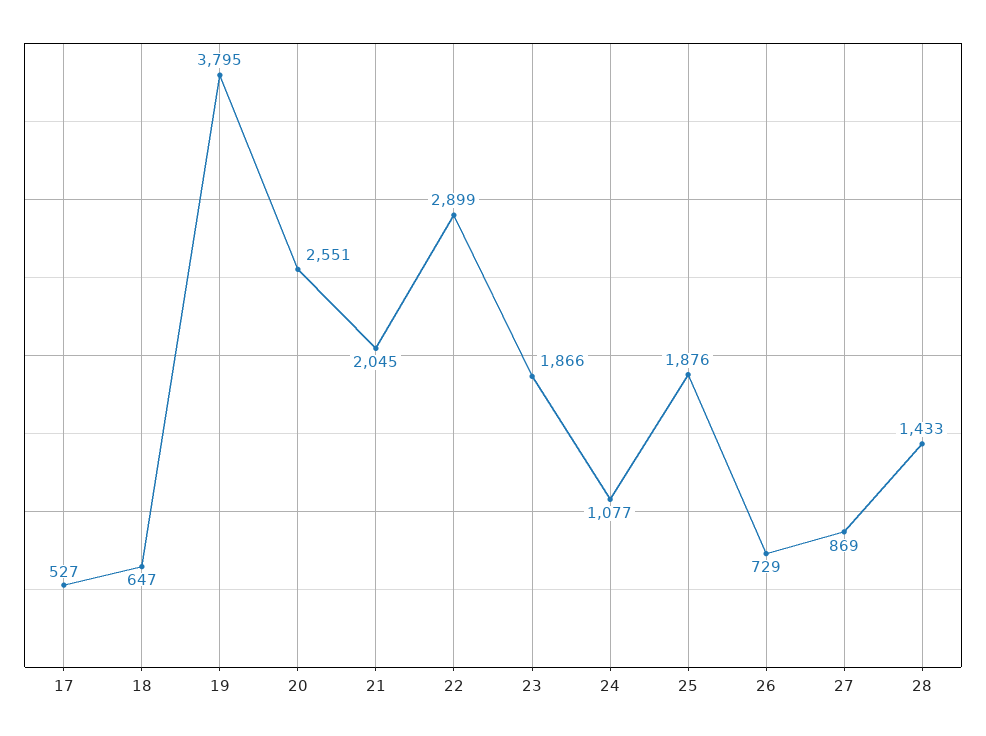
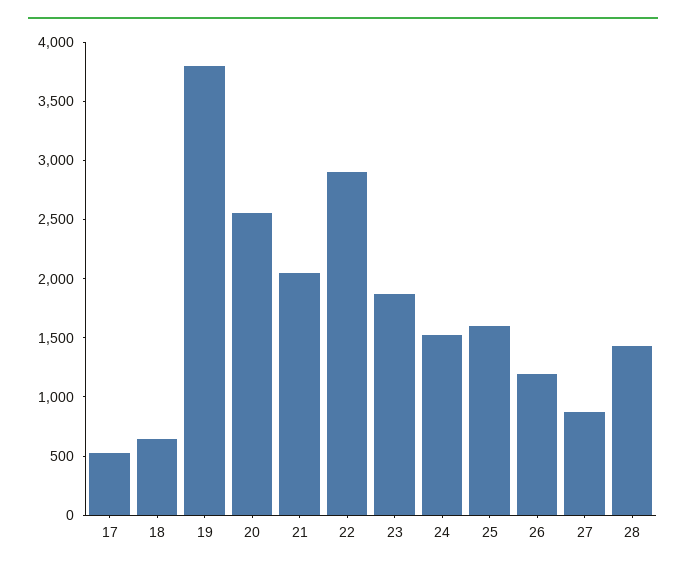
24: 1077 -> 1500
25: 1876 -> 1600
26: 729 -> 1200

